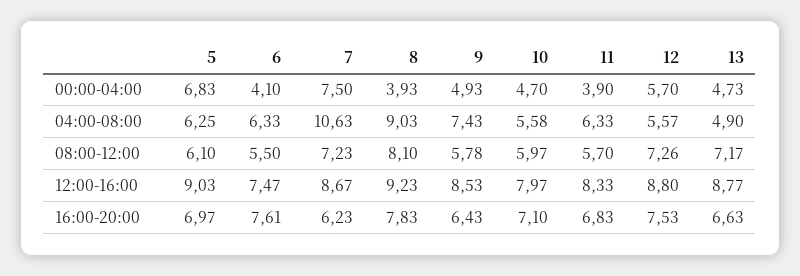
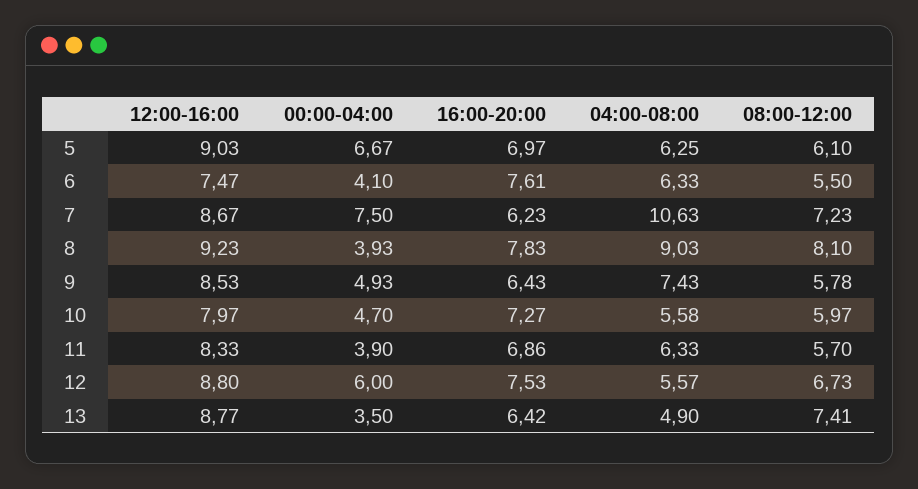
5, 00:00-04:00: 6.83 -> 6.67
12, 00:00-04:00: 5.7 -> 6
13, 00:00-04:00: 4.73 -> 3.5
12, 08:00-12:00: 7.26 -> 6.73
13, 08:00-12:00: 7.17 -> 7.41
10, 16:00-20:00: 7.1 -> 7.27
11, 16:00-20:00: 6.83 -> 6.86
13, 16:00-20:00: 6.63 -> 6.42

